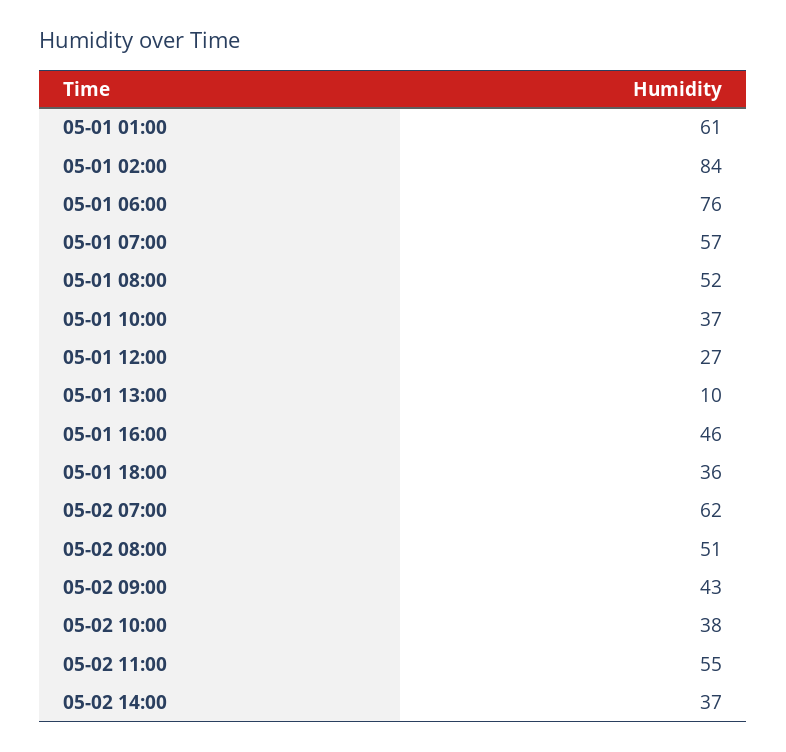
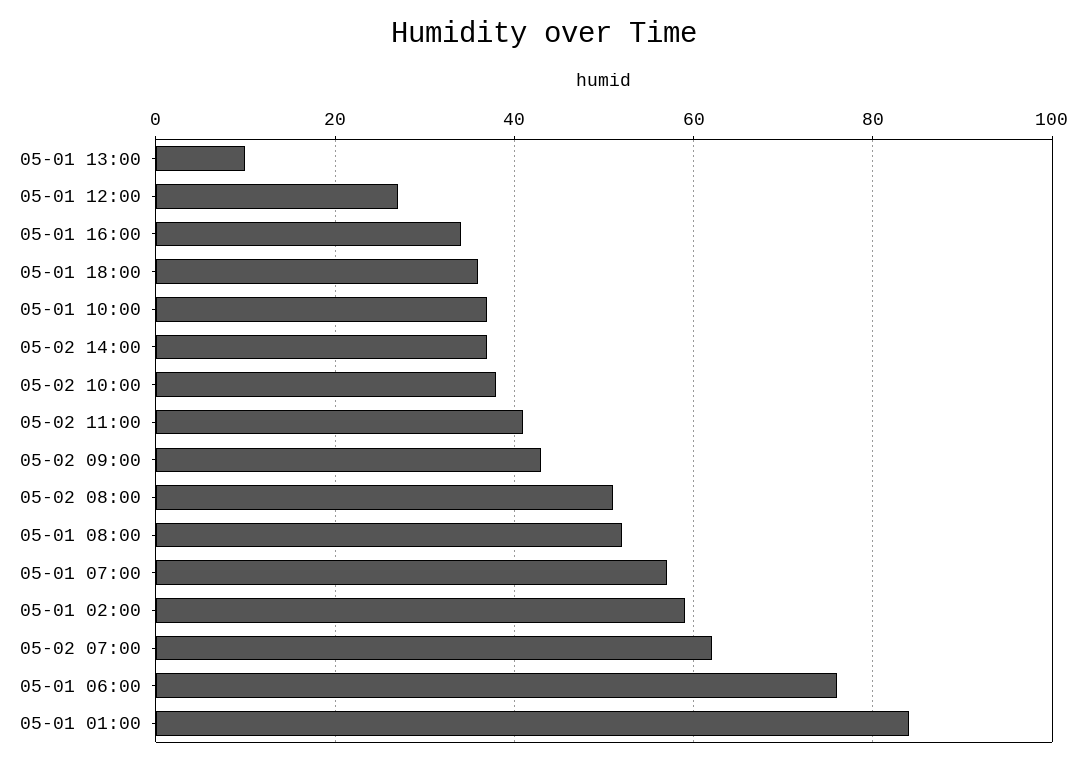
05-01 01:00: 61 -> 85
05-01 02:00: 84 -> 60
05-01 16:00: 46 -> 35
05-02 11:00: 55 -> 40

